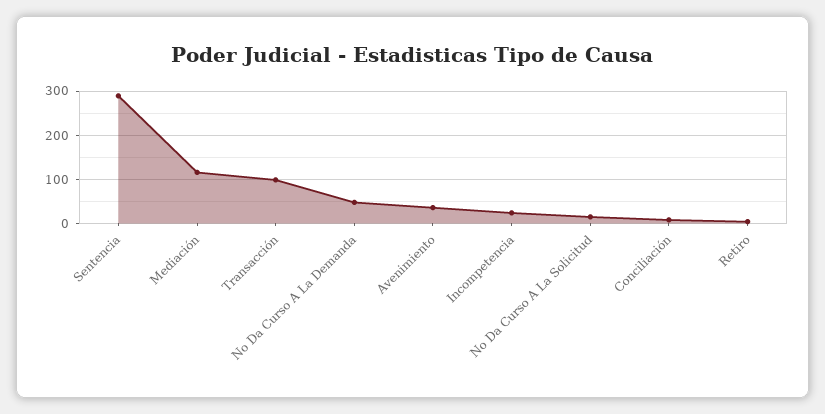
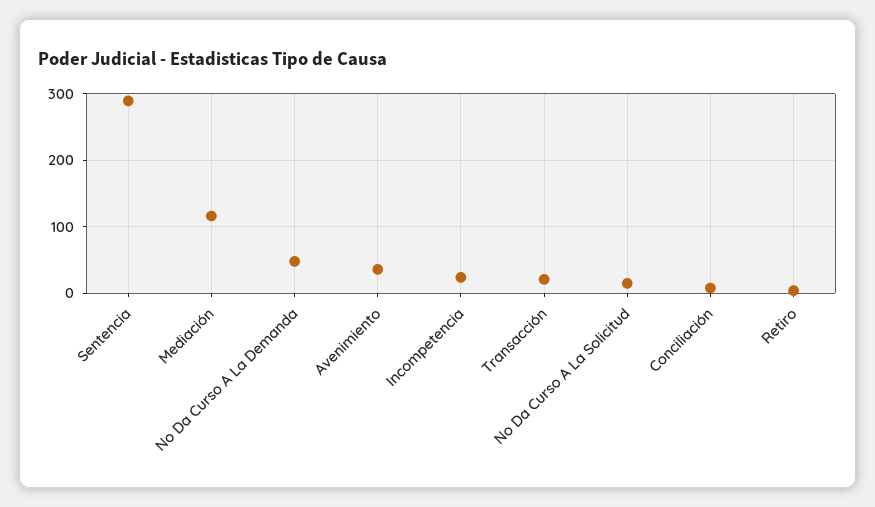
Transacción: 100 -> 20

